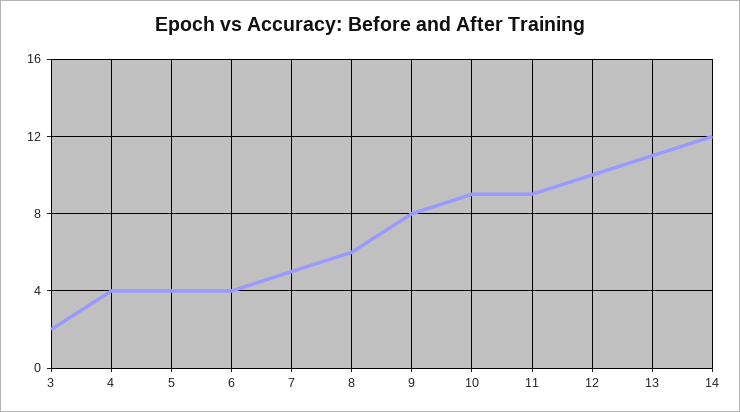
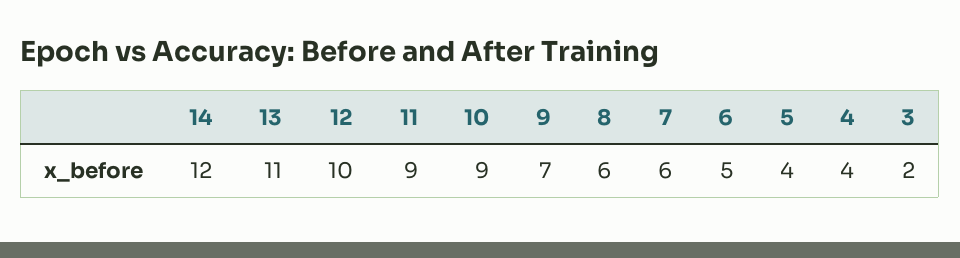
6: 4 -> 5
7: 5 -> 6
9: 8 -> 7

